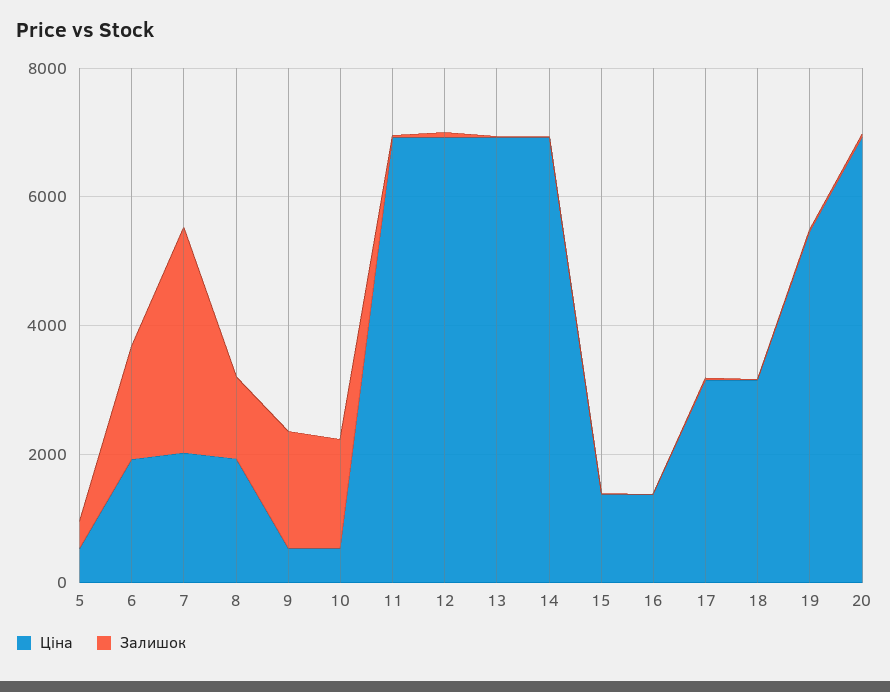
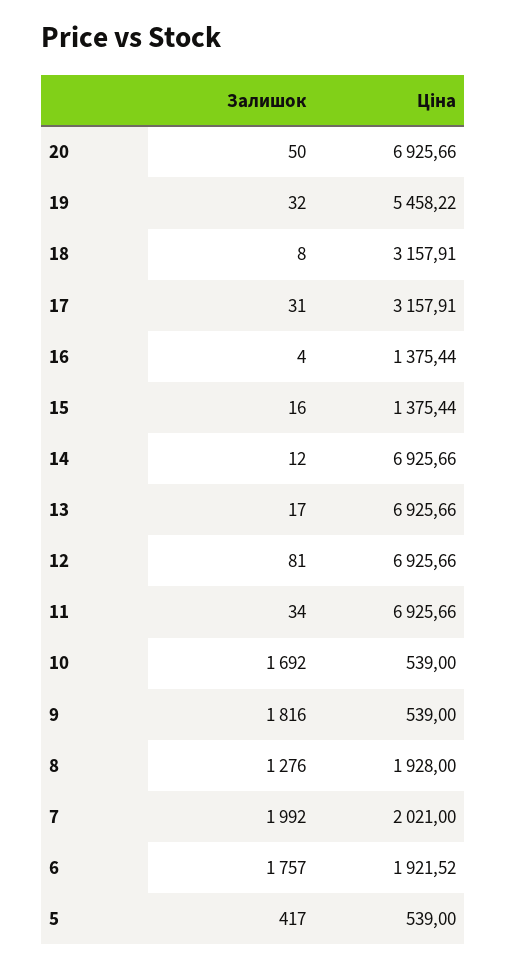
Залишок, 7: 3500 -> 1992

